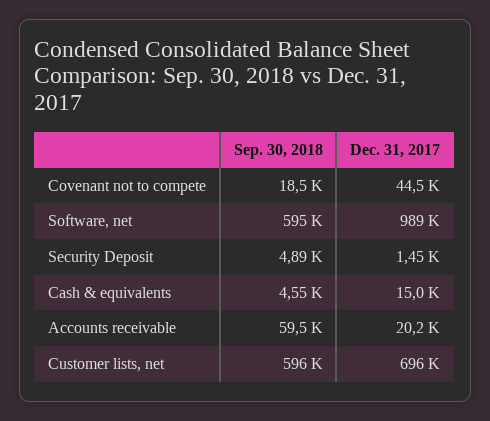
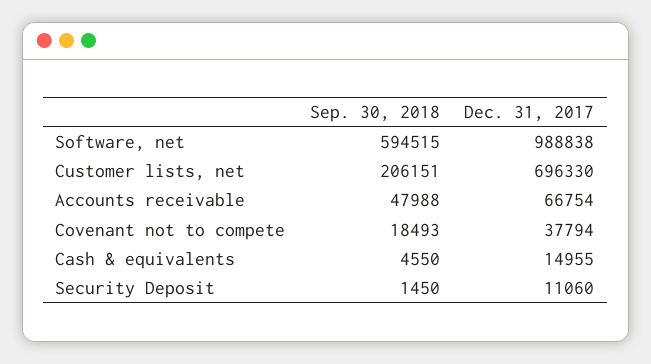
Dec. 31, 2017, Covenant not to compete: 44500 -> 37794
Sep. 30, 2018, Security Deposit: 4890 -> 1450
Dec. 31, 2017, Security Deposit: 1450 -> 11060
Sep. 30, 2018, Accounts receivable: 59500 -> 47988
Dec. 31, 2017, Accounts receivable: 20200 -> 66754
Sep. 30, 2018, Customer lists, net: 596000 -> 206151

